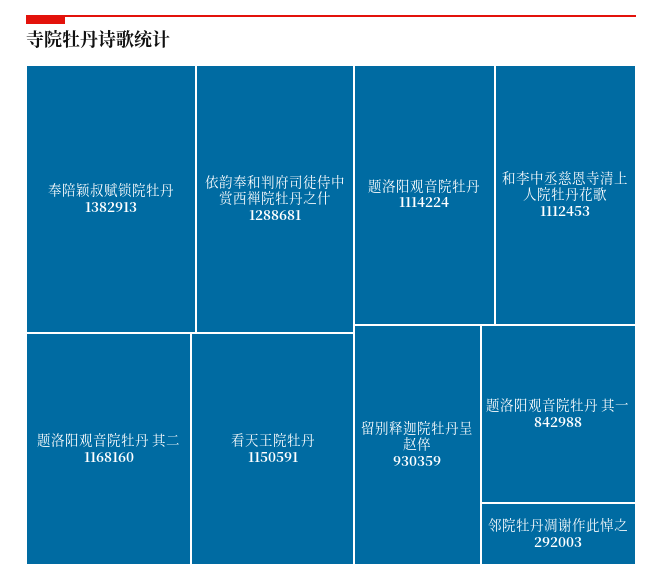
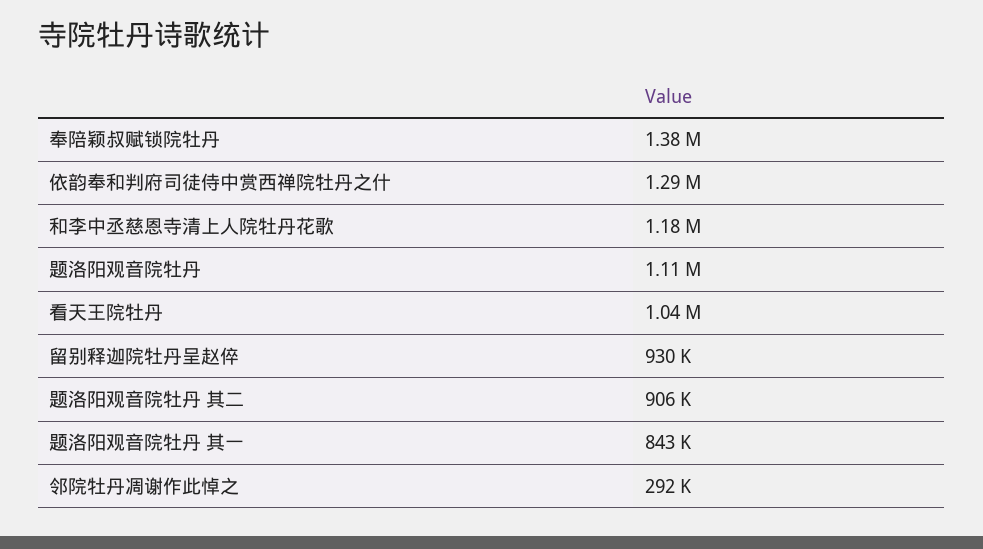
题洛阳观音院牡丹 其二: 1168160 -> 906000
看天王院牡丹: 1150591 -> 1040000
和李中丞慈恩寺清上人院牡丹花歌: 1112453 -> 1180000

